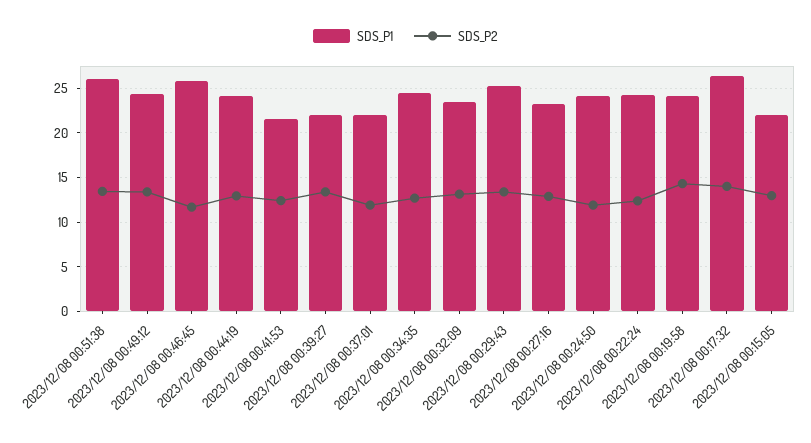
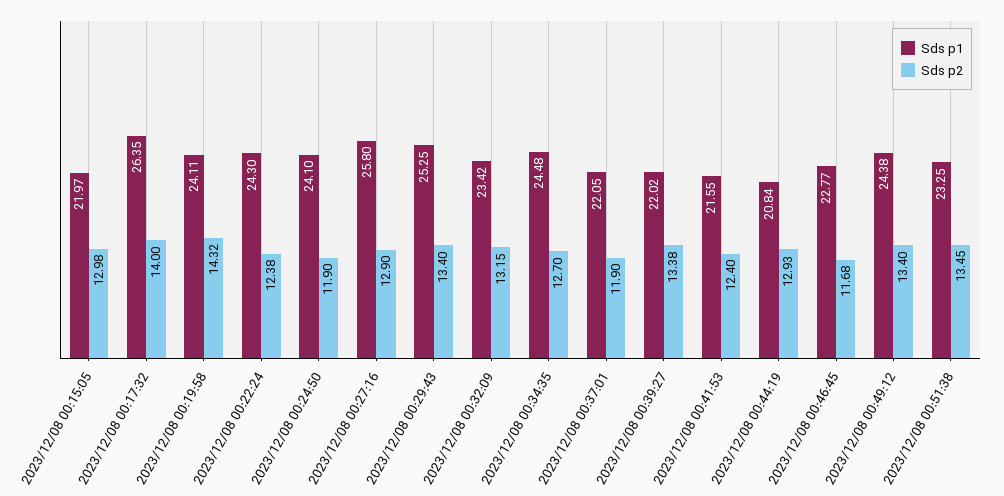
SDS_P1, 2023/12/08 00:51:38: 26 -> 23.25
SDS_P1, 2023/12/08 00:46:45: 26 -> 22.77
SDS_P1, 2023/12/08 00:44:19: 24 -> 20.84
SDS_P1, 2023/12/08 00:27:16: 23 -> 25.8

